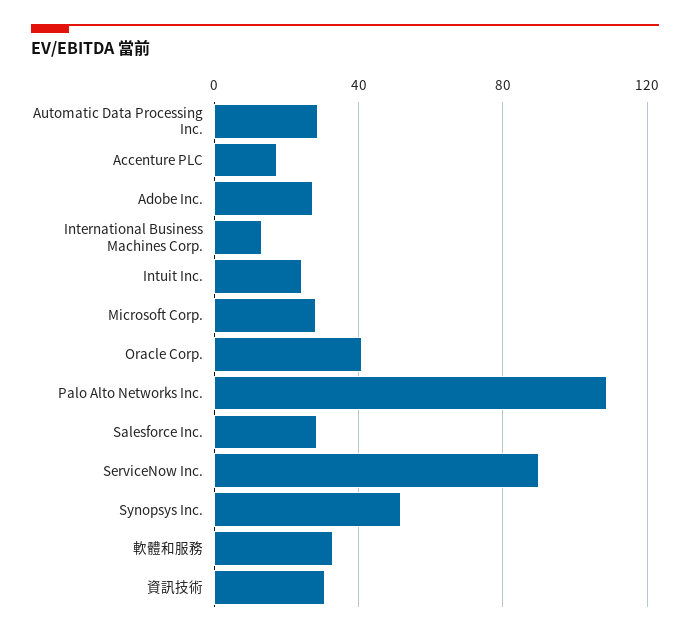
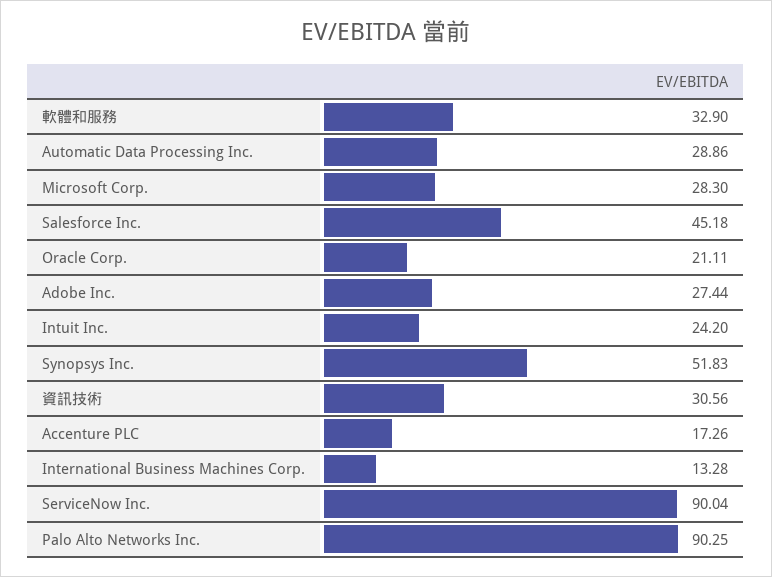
Oracle Corp.: 40 -> 21.11
Palo Alto Networks Inc.: 110 -> 90.25
Salesforce Inc.: 30 -> 45.18

